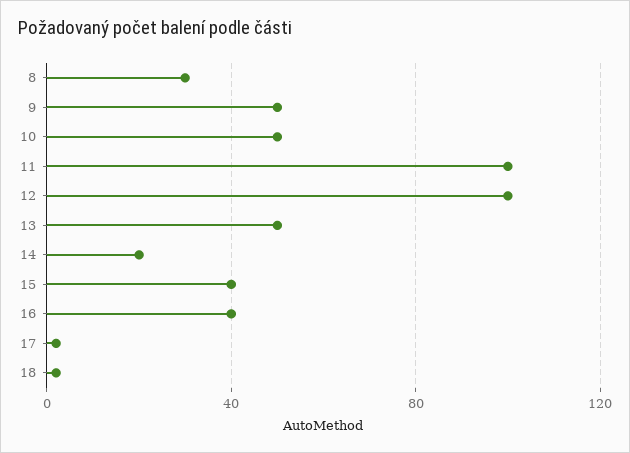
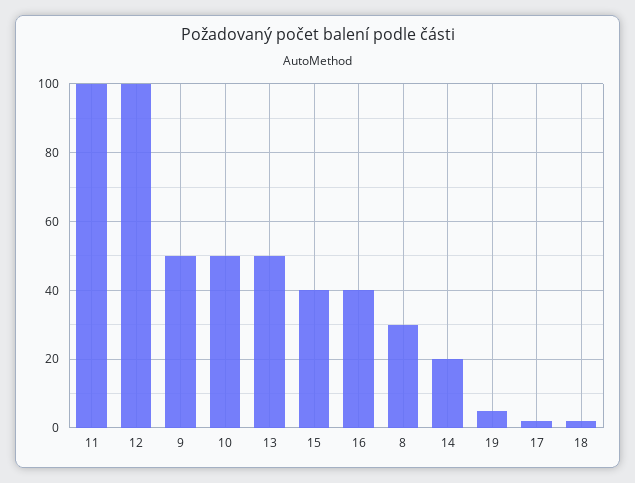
19: none -> 5

